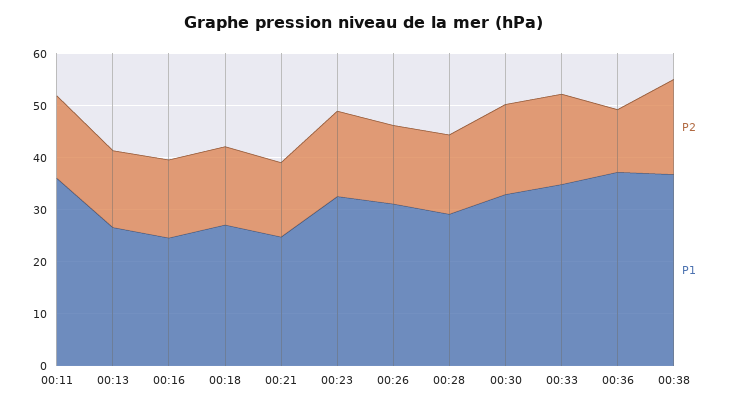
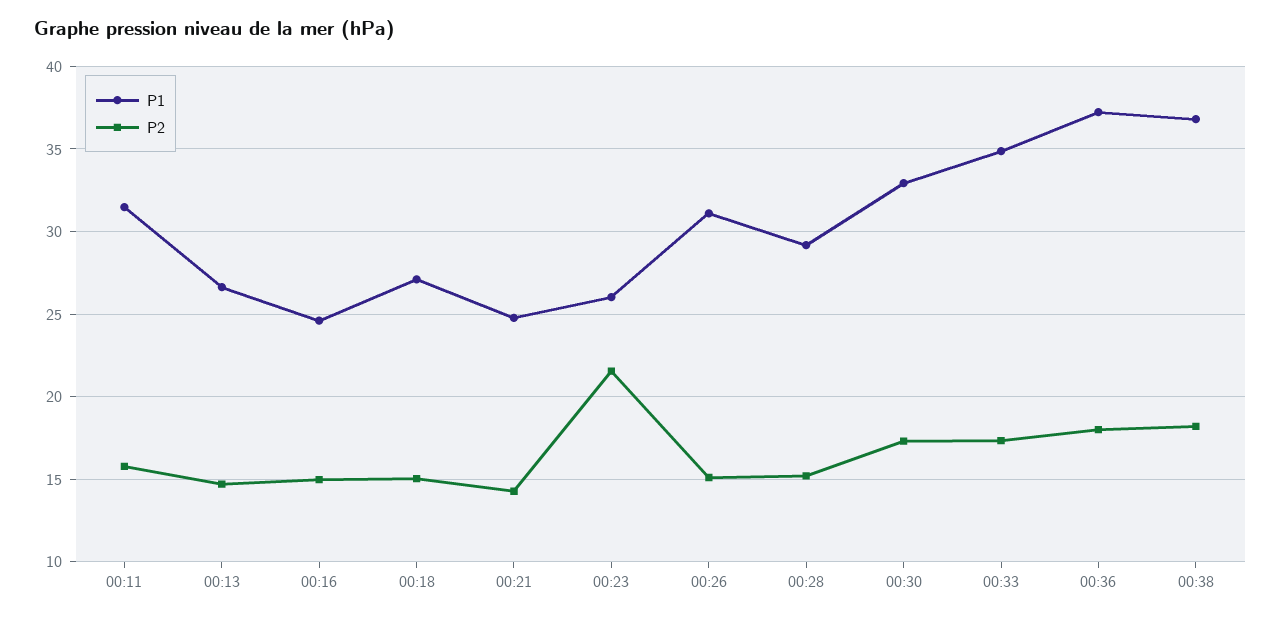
P1, 00:11: 36 -> 31.5
P2, 00:23: 16 -> 21.5
P1, 00:23: 32 -> 26
P2, 00:36: 12 -> 18

